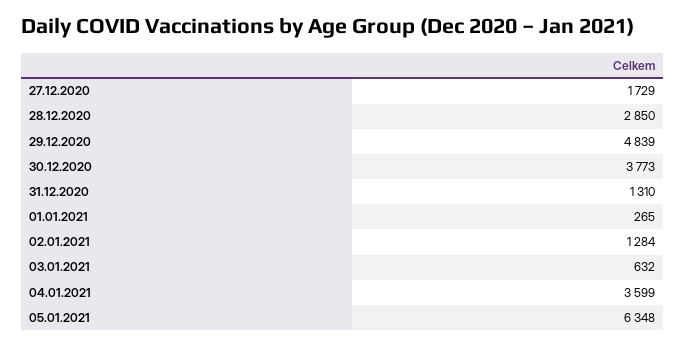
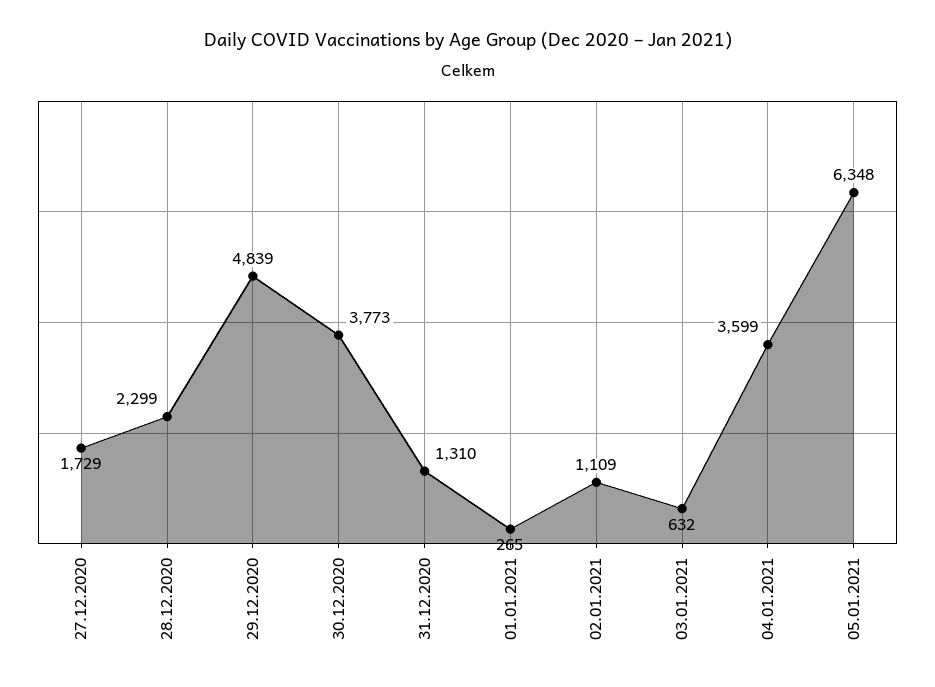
28.12.2020: 2850 -> 2299
02.01.2021: 1284 -> 1109

